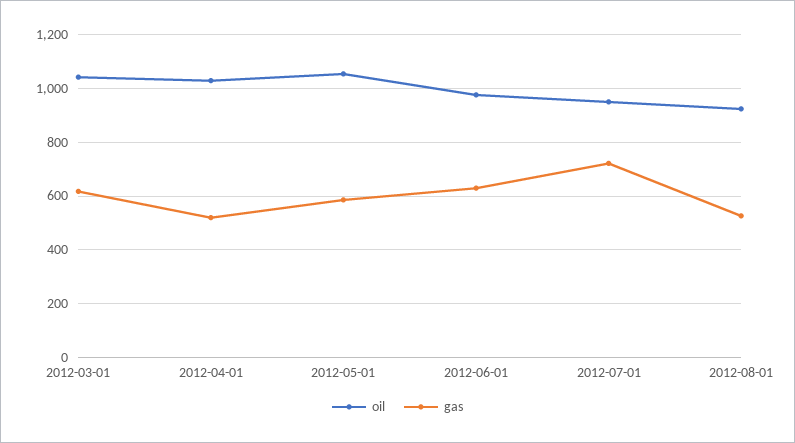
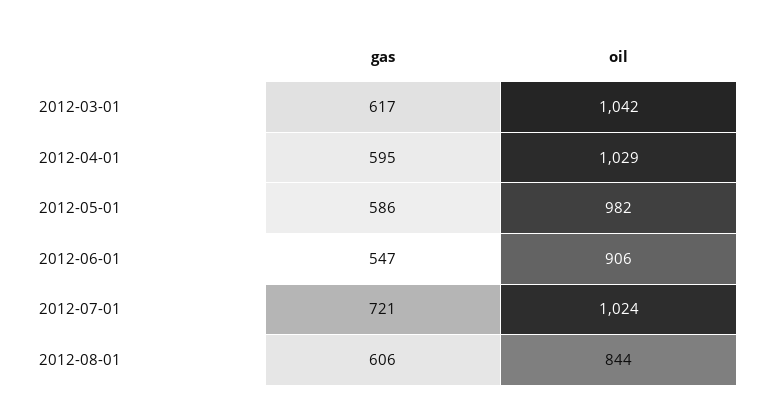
gas, 2012-04-01: 525 -> 595
oil, 2012-05-01: 1050 -> 982
oil, 2012-06-01: 975 -> 906
gas, 2012-06-01: 625 -> 547
oil, 2012-07-01: 950 -> 1024
oil, 2012-08-01: 925 -> 844
gas, 2012-08-01: 525 -> 606

